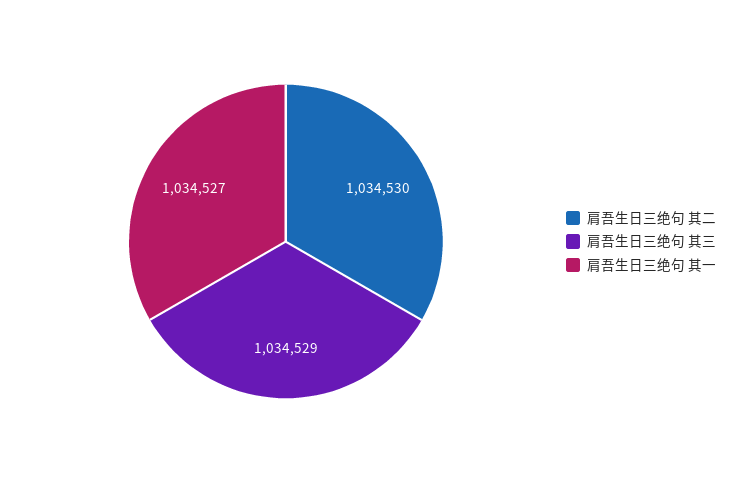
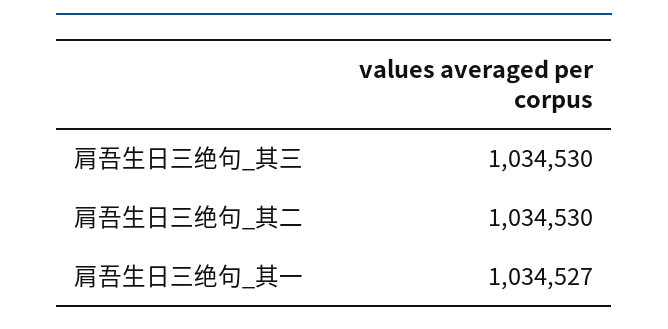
肩吾生日三绝句 其三: 1034529 -> 1034530

